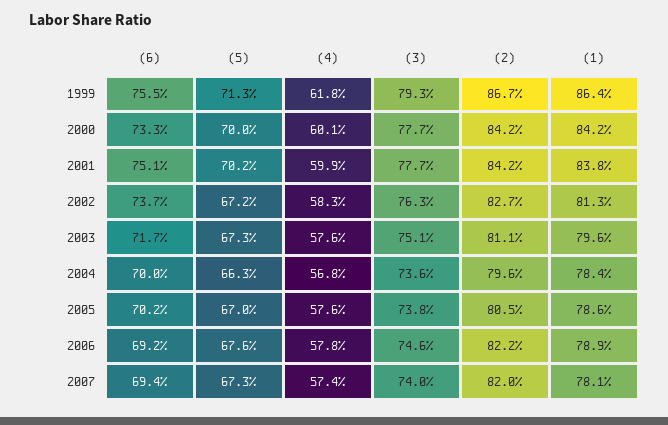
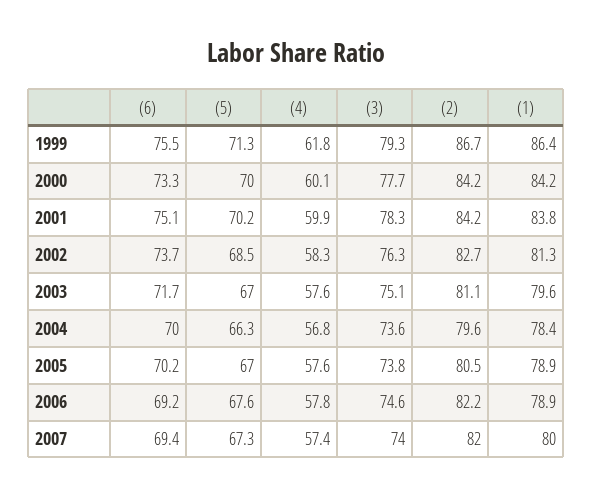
(3), 2001: 77.7 -> 78.3
(5), 2002: 67.2 -> 68.5
(5), 2003: 67.3 -> 67
(1), 2005: 78.6 -> 78.9
(1), 2007: 78.1 -> 80

